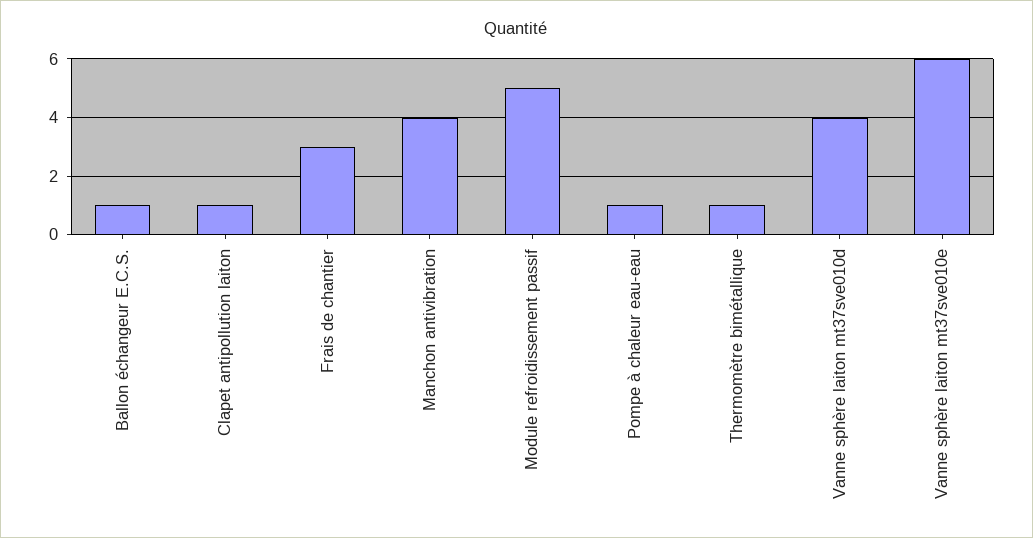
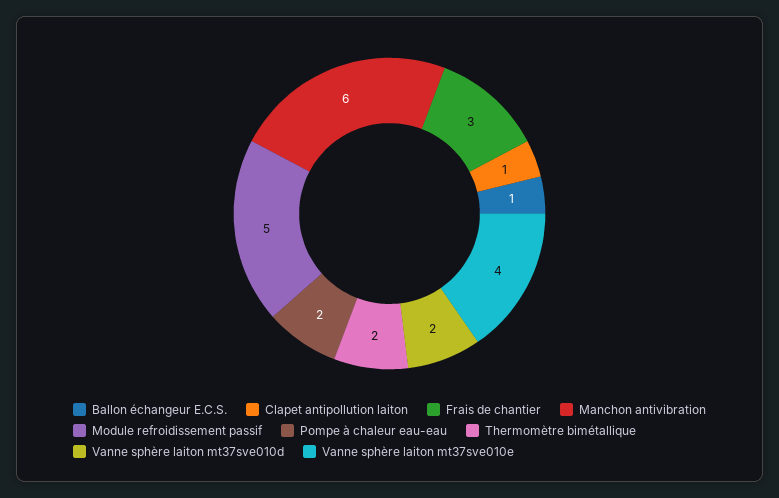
Manchon antivibration: 4 -> 6
Pompe à chaleur eau-eau: 1 -> 2
Thermomètre bimétallique: 1 -> 2
Vanne sphère laiton mt37sve010d: 4 -> 2
Vanne sphère laiton mt37sve010e: 6 -> 4

